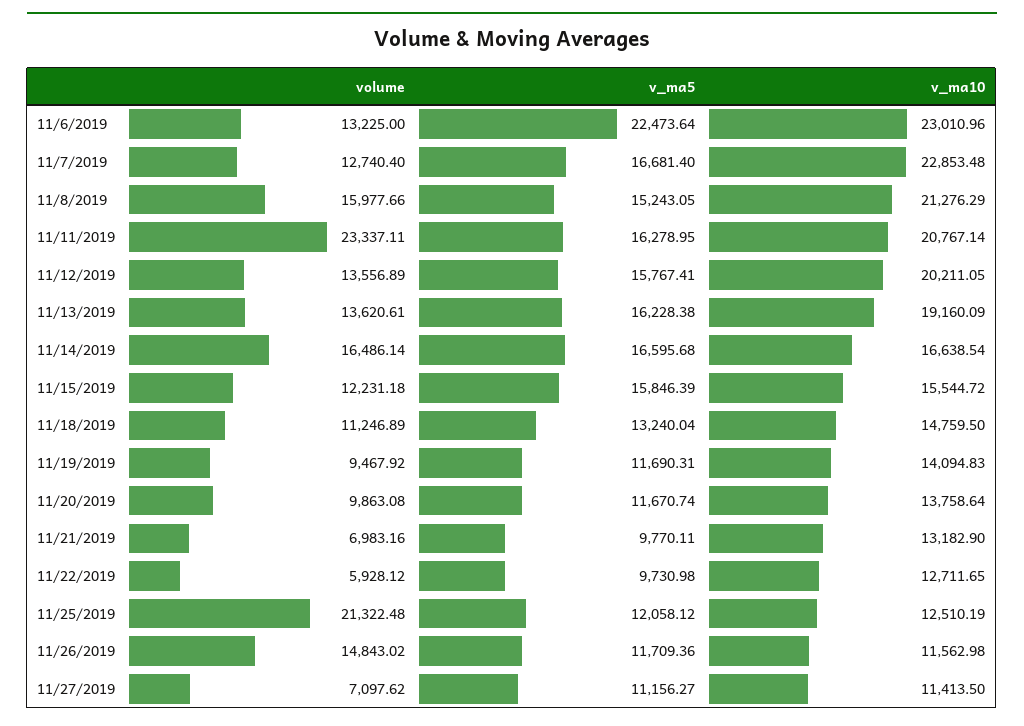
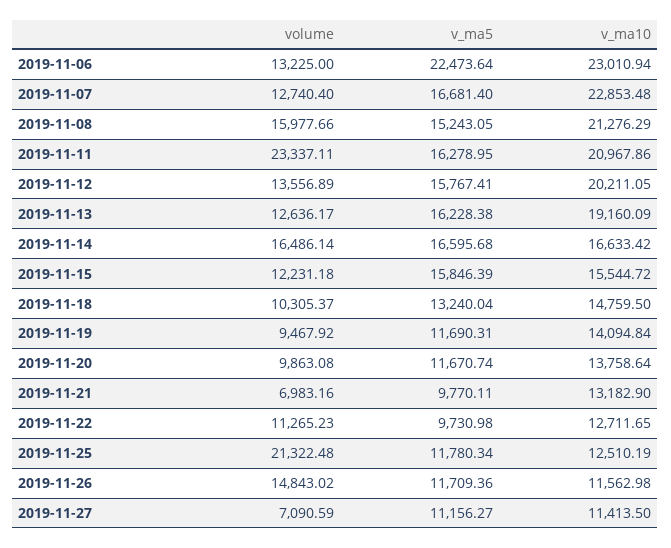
v_ma10, 11/6/2019: 23010.96 -> 23010.94
v_ma10, 11/11/2019: 20767.14 -> 20967.86
volume, 11/13/2019: 13620.61 -> 12636.17
v_ma10, 11/14/2019: 16638.54 -> 16633.42
volume, 11/18/2019: 11246.89 -> 10305.37
v_ma10, 11/19/2019: 14094.83 -> 14094.84
volume, 11/22/2019: 5928.12 -> 11265.23
v_ma5, 11/25/2019: 12058.12 -> 11780.34
volume, 11/27/2019: 7097.62 -> 7090.59

